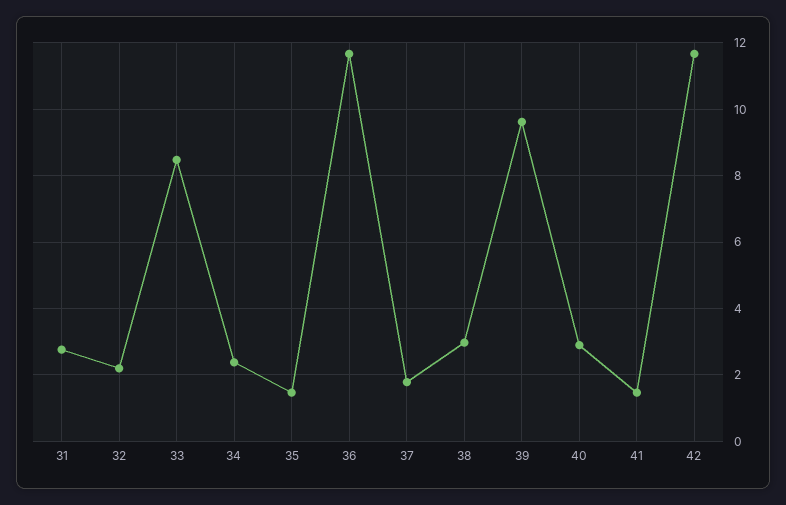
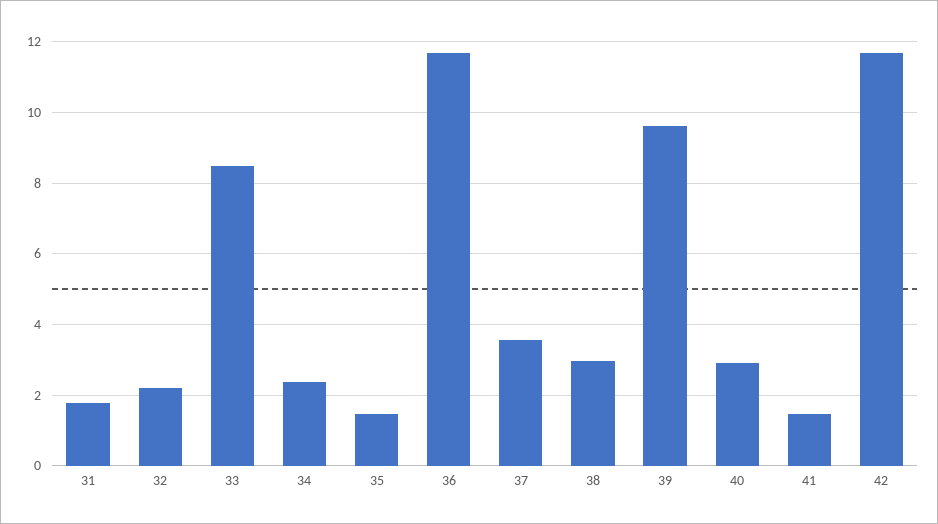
31: 2.8 -> 1.8
37: 1.8 -> 3.6

